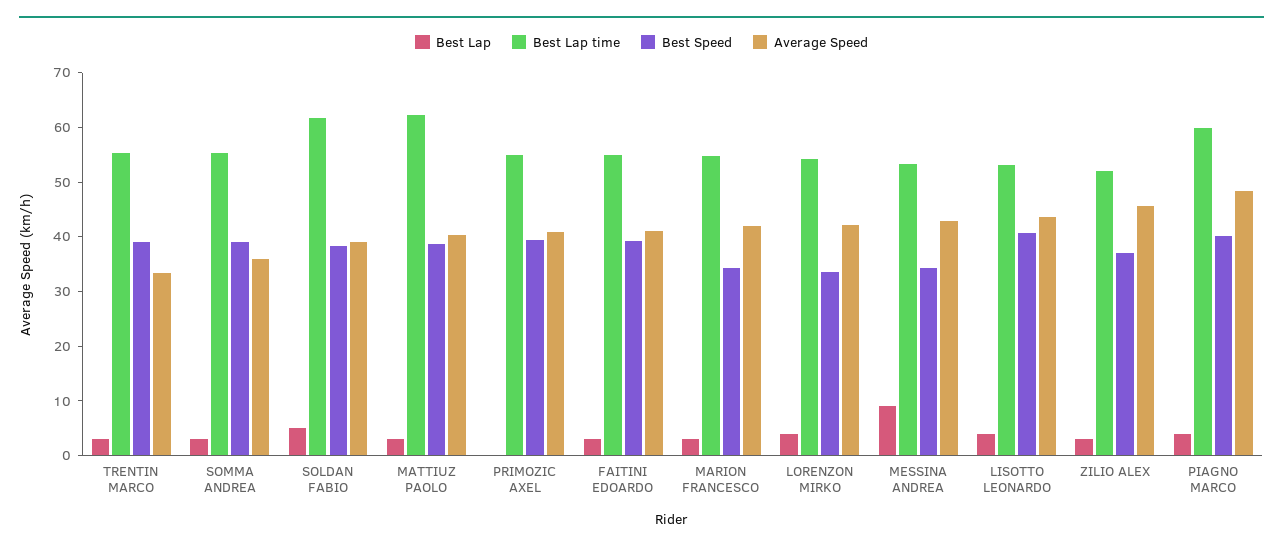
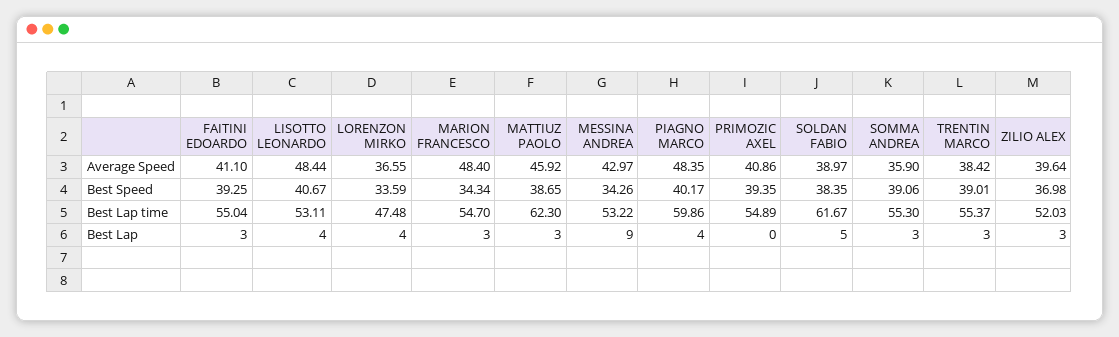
Average Speed, TRENTIN MARCO: 34 -> 38.42
Average Speed, MATTIUZ PAOLO: 40 -> 45.92
Average Speed, MARION FRANCESCO: 42 -> 48.4
Best Lap time, LORENZON MIRKO: 54 -> 47.48
Average Speed, LORENZON MIRKO: 42 -> 36.55
Average Speed, LISOTTO LEONARDO: 44 -> 48.44
Average Speed, ZILIO ALEX: 46 -> 39.64

